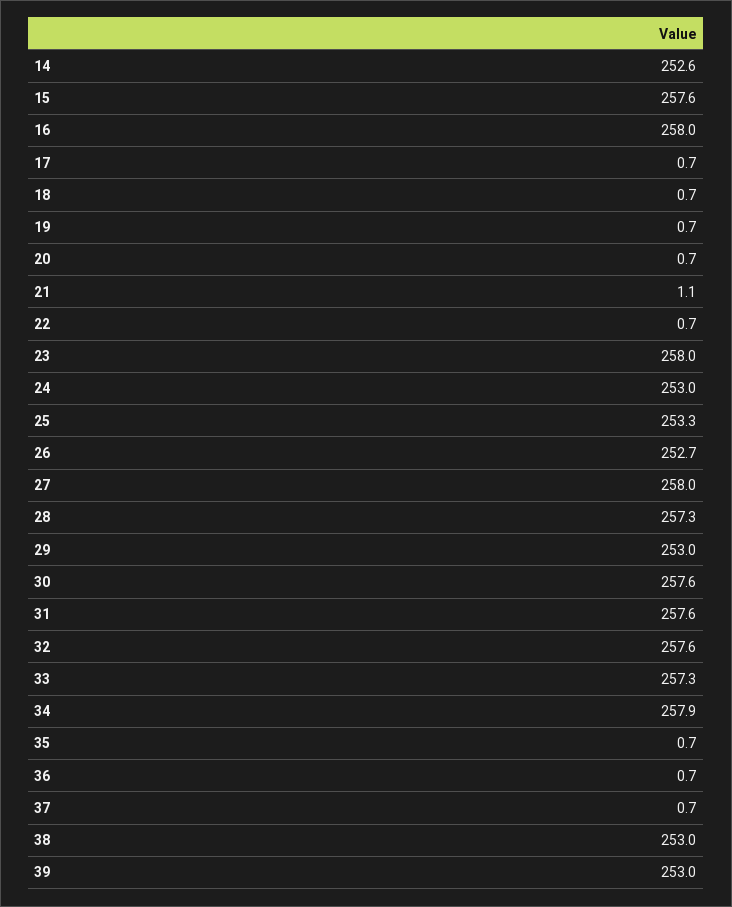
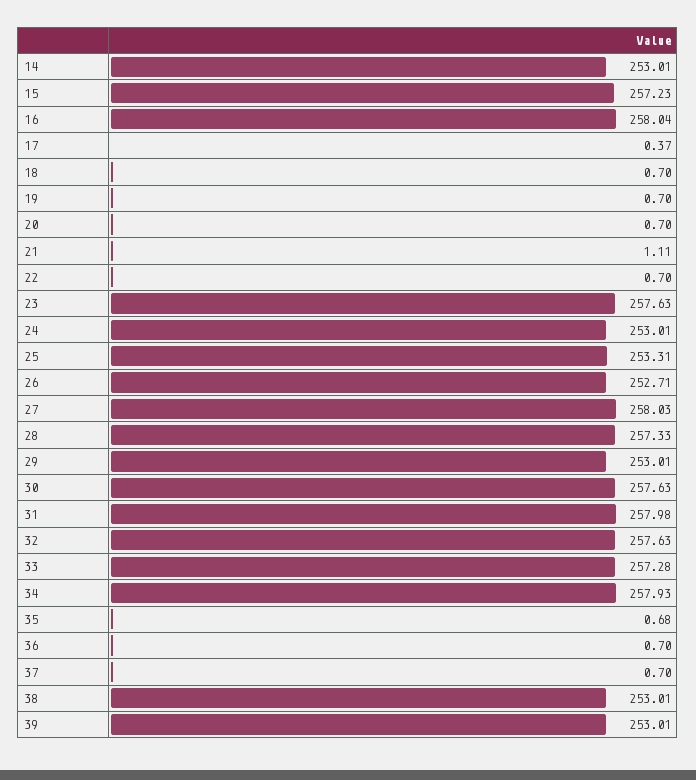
14: 252.6 -> 253.01
15: 257.6 -> 257.23
17: 0.7 -> 0.37
23: 258 -> 257.63
31: 257.6 -> 257.98

